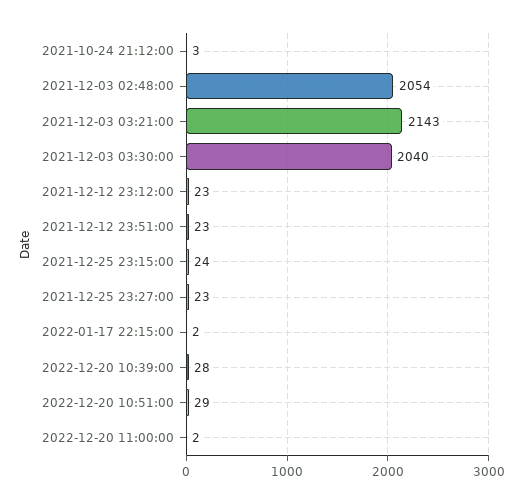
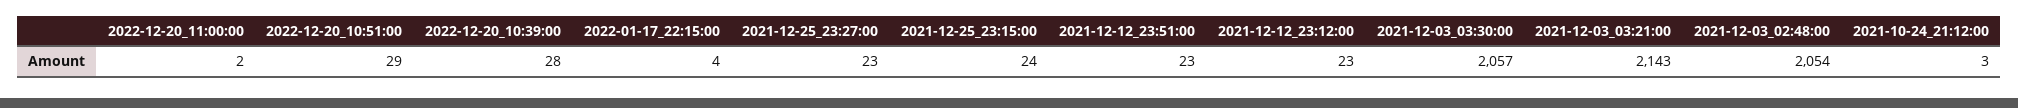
2021-12-03 03:30:00: 2040 -> 2057
2022-01-17 22:15:00: 2 -> 4

